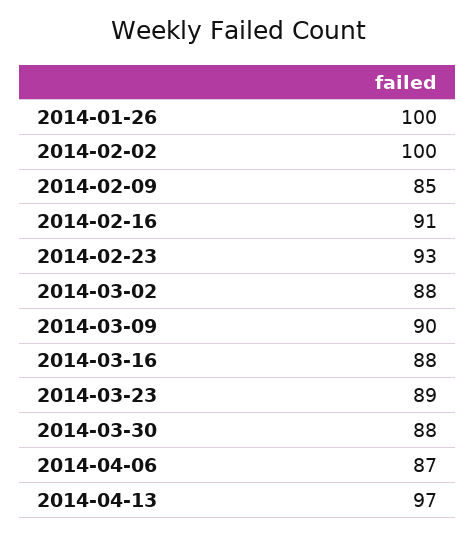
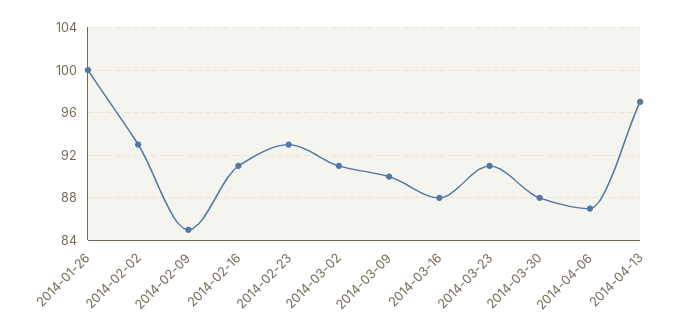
2014-02-02: 100 -> 93
2014-03-02: 88 -> 91
2014-03-23: 89 -> 91

